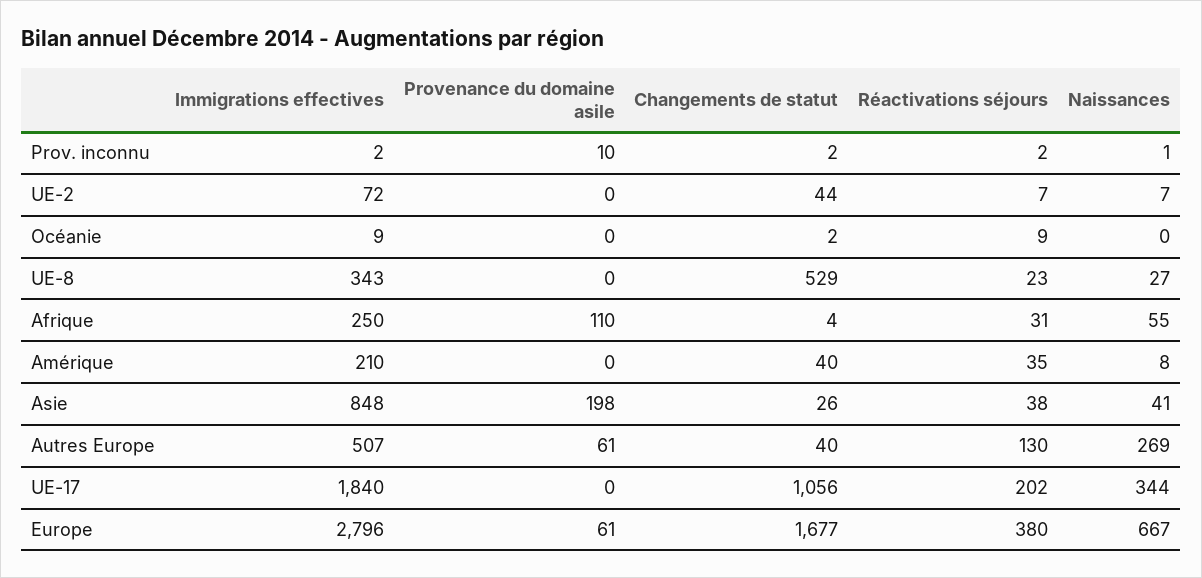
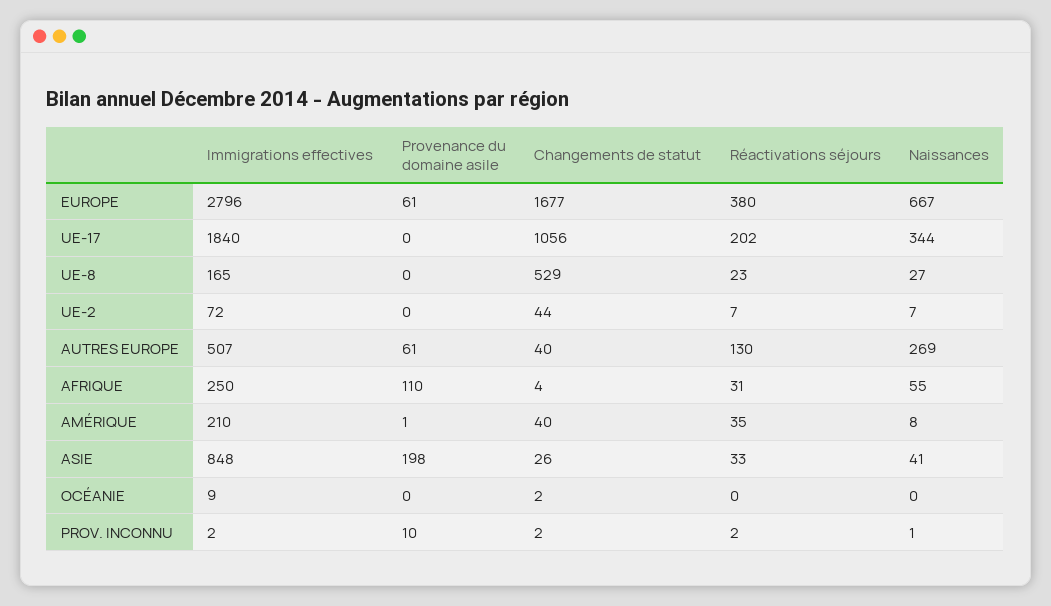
Réactivations séjours, Océanie: 9 -> 0
Immigrations effectives, UE-8: 343 -> 165
Provenance du domaine asile, Amérique: 0 -> 1
Réactivations séjours, Asie: 38 -> 33

